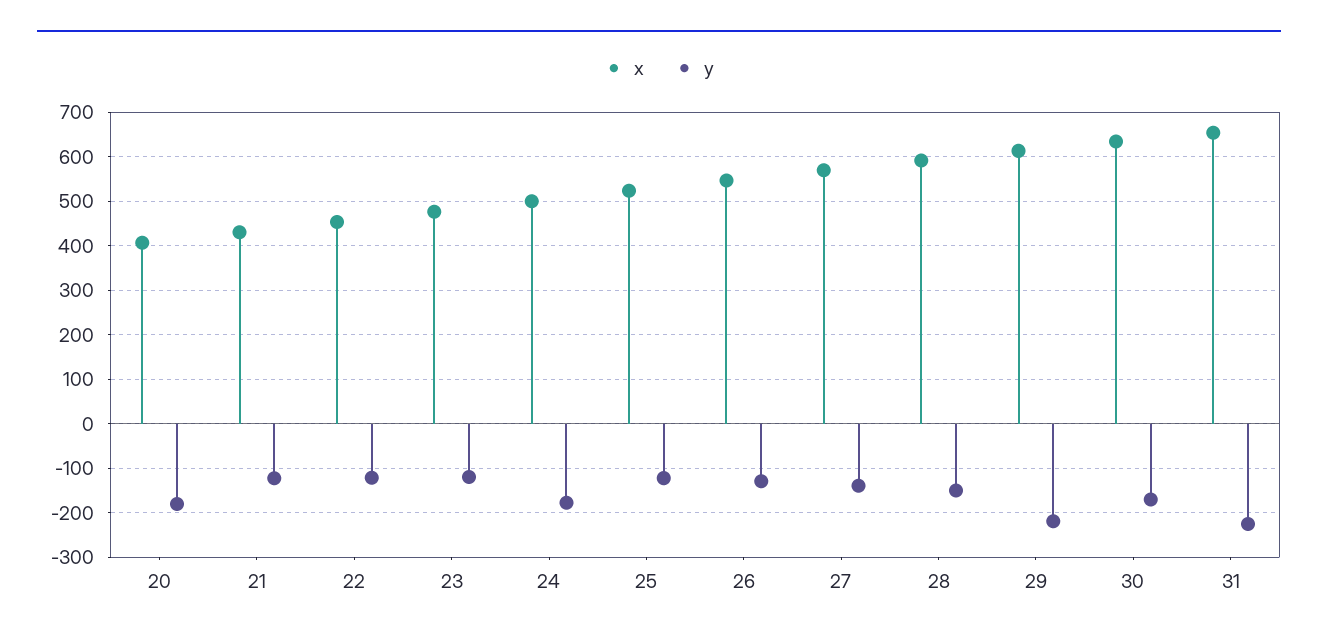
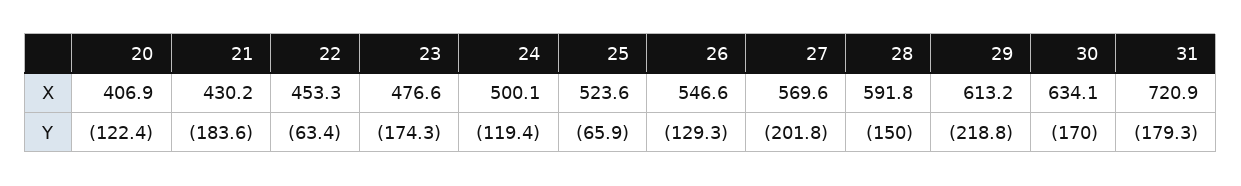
y, 20: -180 -> -122.4
y, 21: -120 -> -183.6
y, 22: -120 -> -63.4
y, 23: -120 -> -174.3
y, 24: -180 -> -119.4
y, 25: -120 -> -65.9
y, 27: -140 -> -201.8
x, 31: 660 -> 720.9
y, 31: -220 -> -179.3

